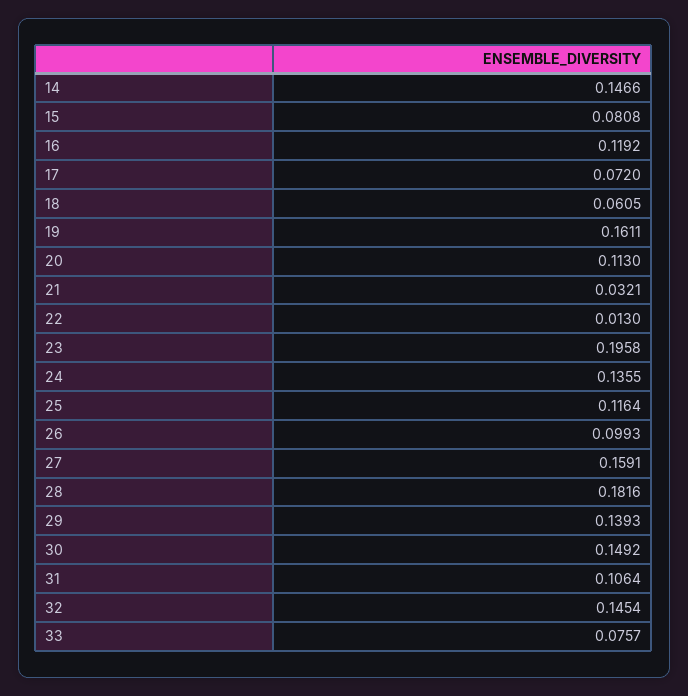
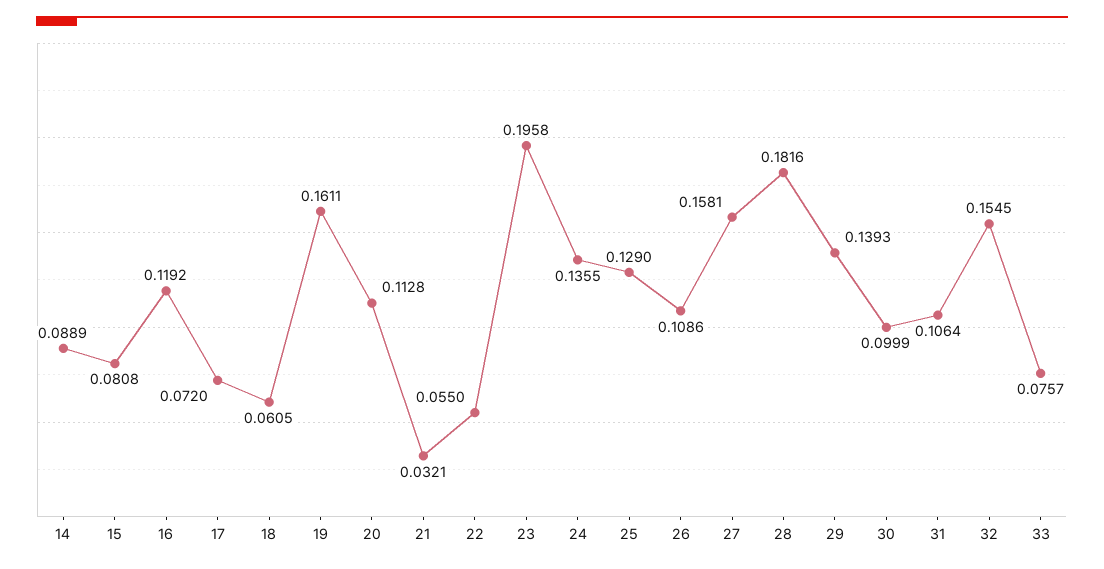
14: 0.1466 -> 0.0889
20: 0.113 -> 0.1128
22: 0.013 -> 0.055
25: 0.1164 -> 0.129
26: 0.0993 -> 0.1086
27: 0.1591 -> 0.1581
30: 0.1492 -> 0.0999
32: 0.1454 -> 0.1545

